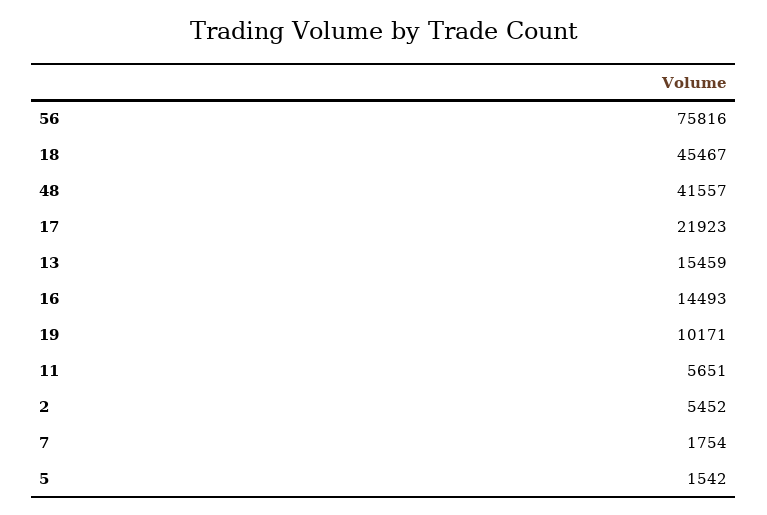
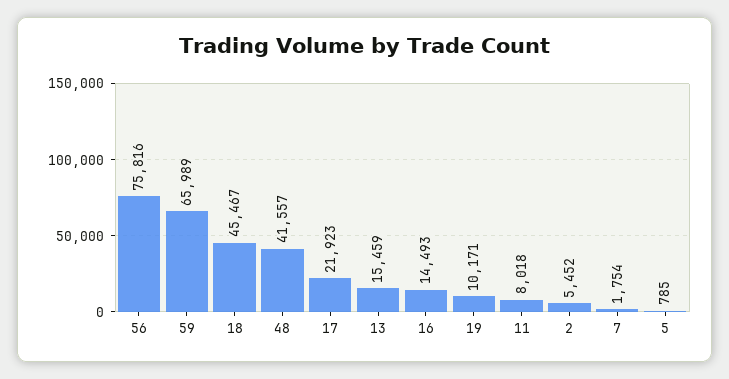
11: 5651 -> 8018
5: 1542 -> 785
59: none -> 65989

